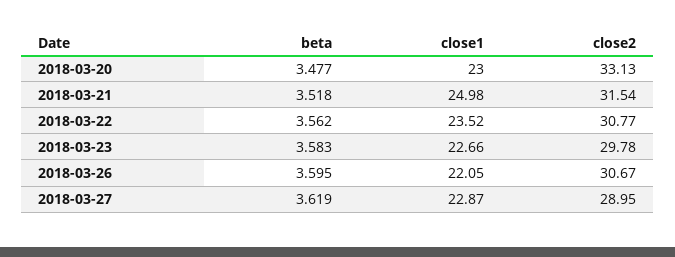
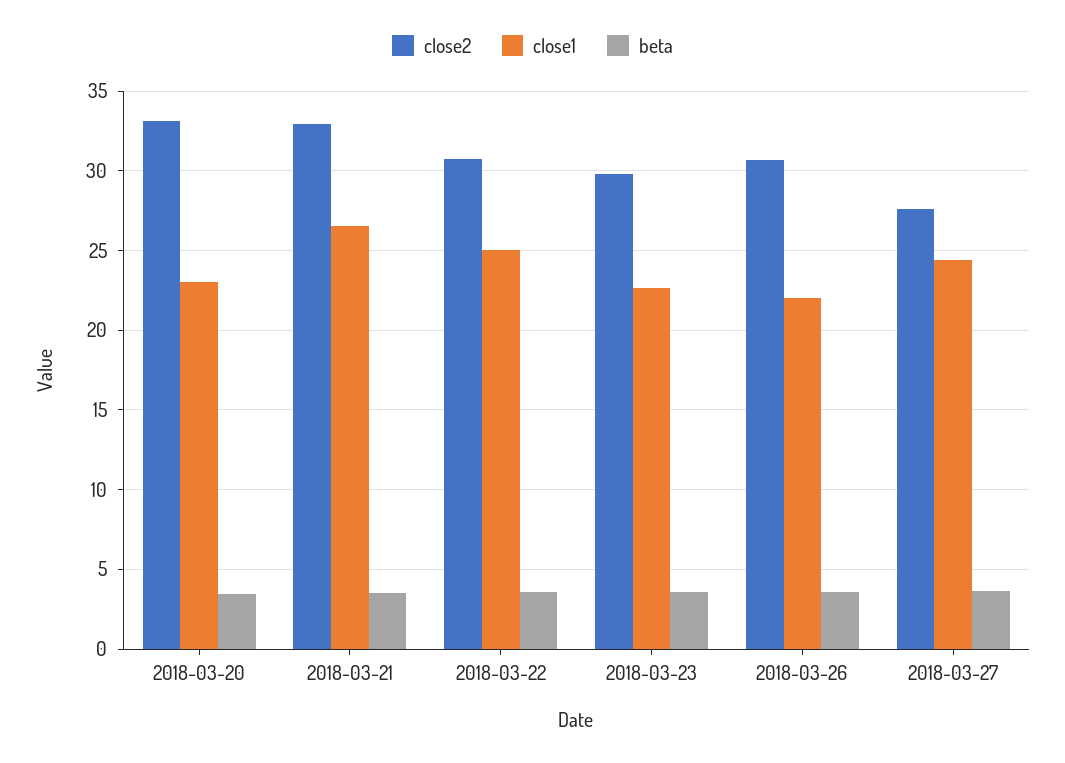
close1, 2018-03-21: 24.98 -> 26.5
close2, 2018-03-21: 31.54 -> 33
close1, 2018-03-22: 23.52 -> 25
close1, 2018-03-27: 22.87 -> 24.5
close2, 2018-03-27: 28.95 -> 27.5

